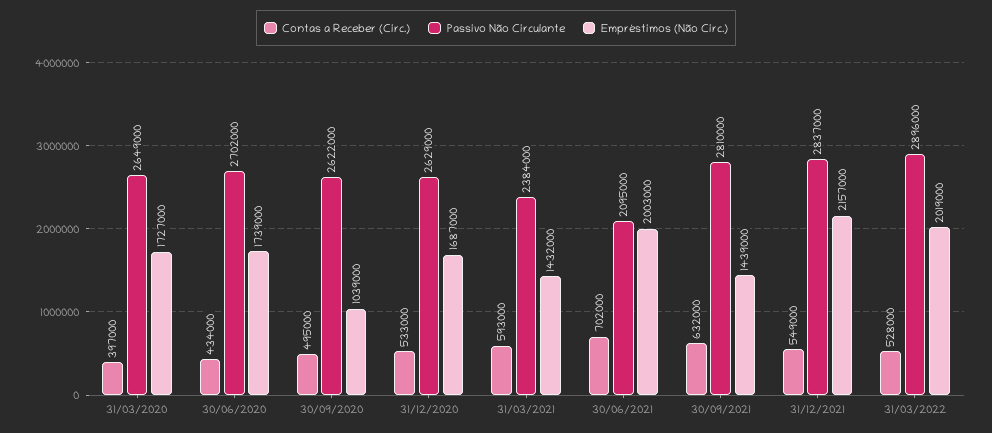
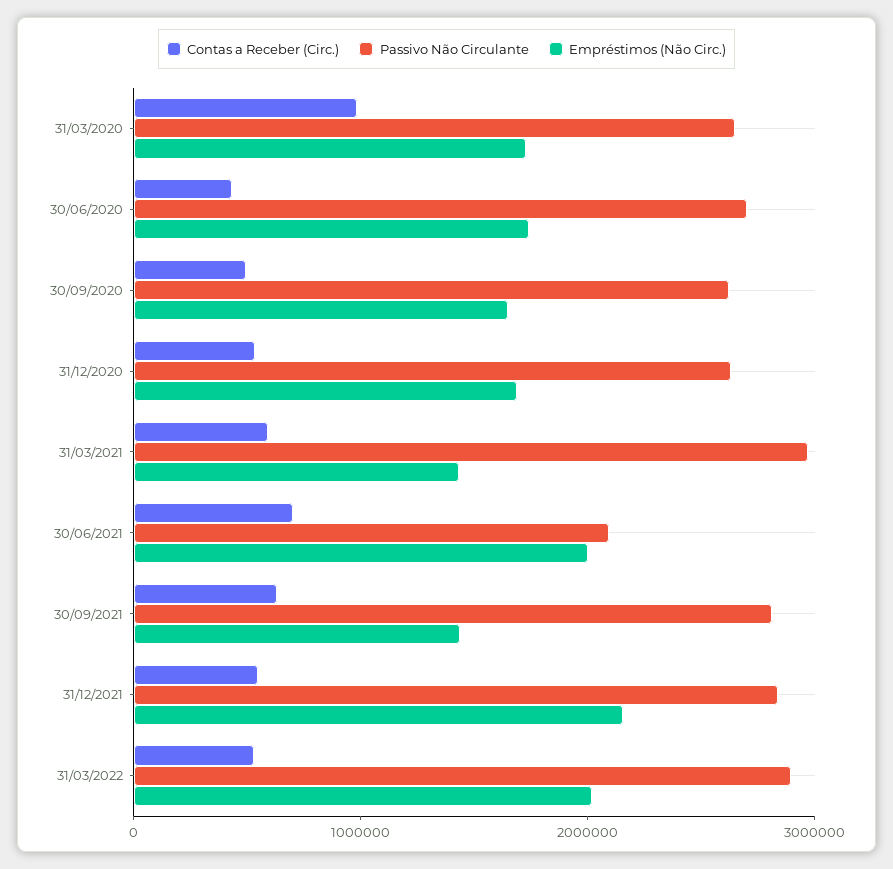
Contas a Receber (Circ.), 31/03/2020: 397000 -> 1000000
Empréstimos (Não Circ.), 30/09/2020: 1039000 -> 1600000
Passivo Não Circulante, 31/03/2021: 2384000 -> 3000000

